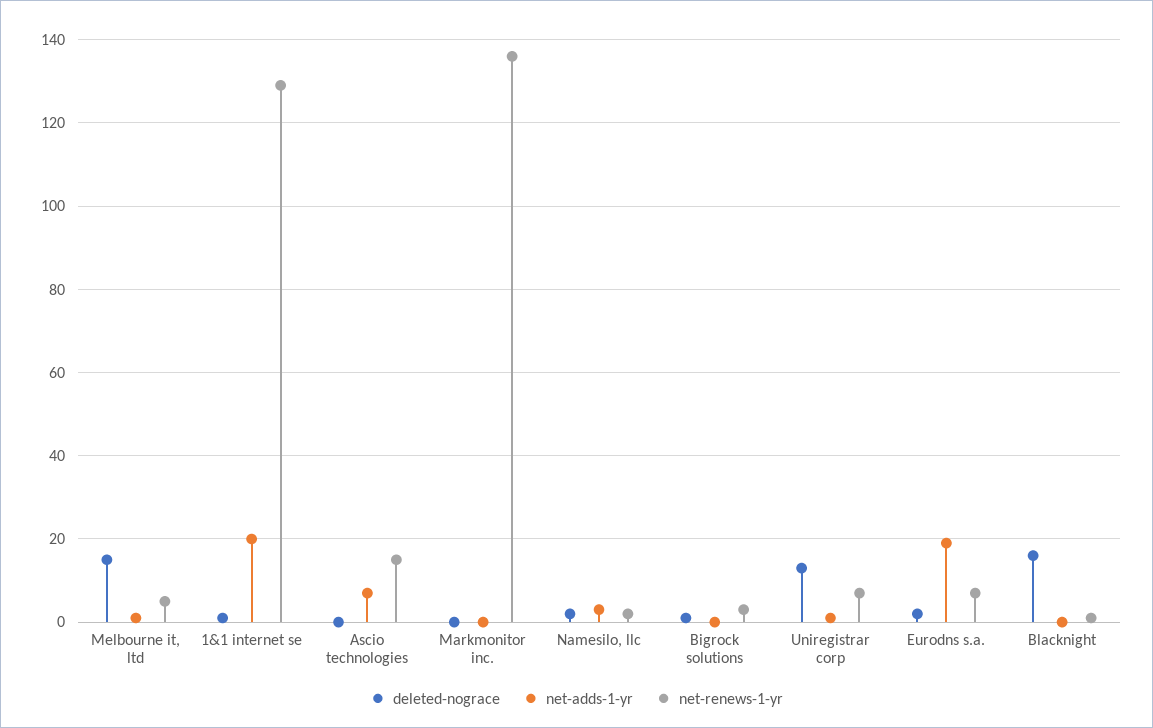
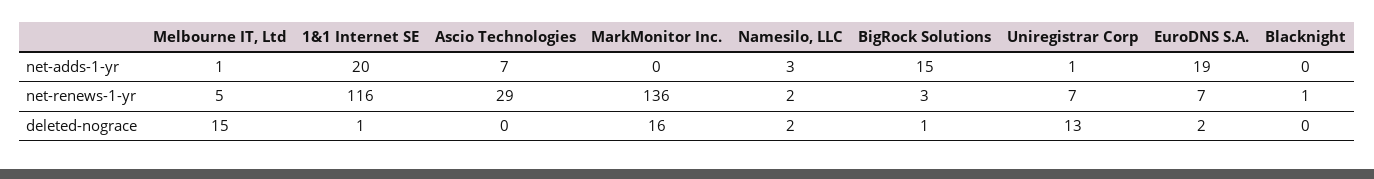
net-renews-1-yr, 1&1 internet se: 130 -> 116
net-renews-1-yr, Ascio technologies: 15 -> 29
deleted-nograce, Markmonitor inc.: 0 -> 16
net-adds-1-yr, Bigrock solutions: 0 -> 15
deleted-nograce, Blacknight: 15 -> 0

